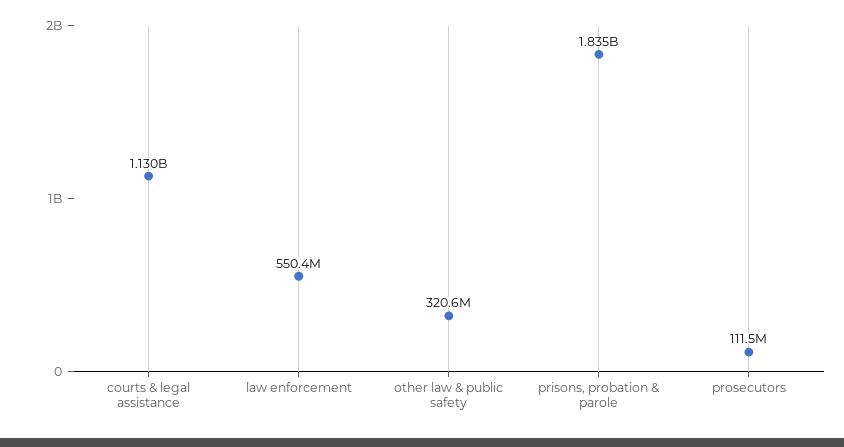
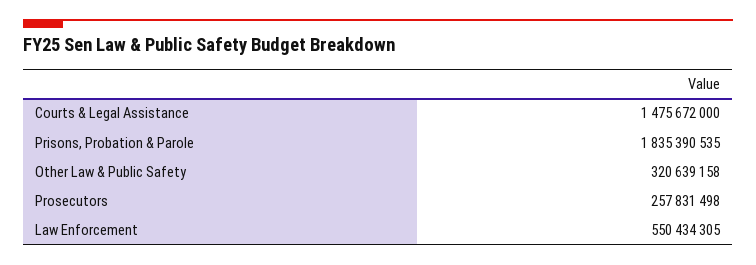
courts & legal assistance: 1130000000 -> 1475672000
prosecutors: 111500000 -> 257831498

